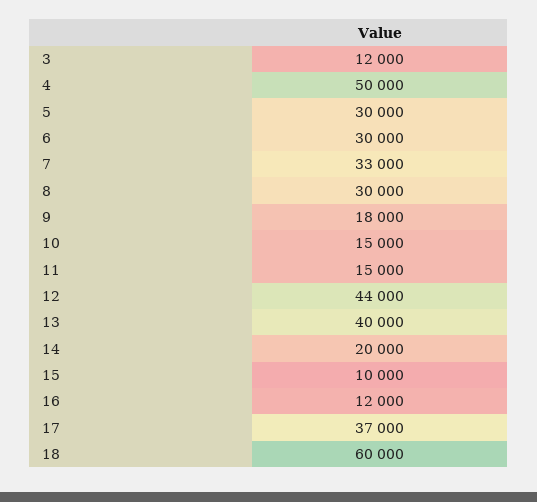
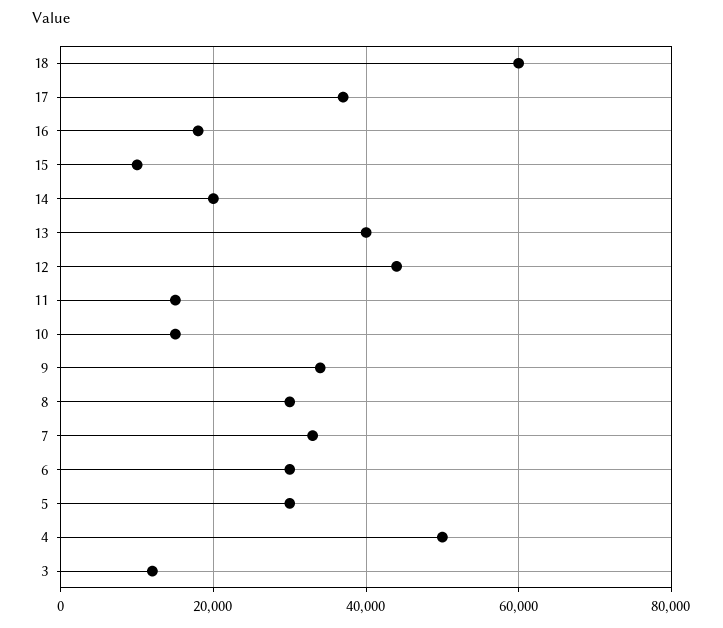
9: 18000 -> 34000
16: 12000 -> 18000

